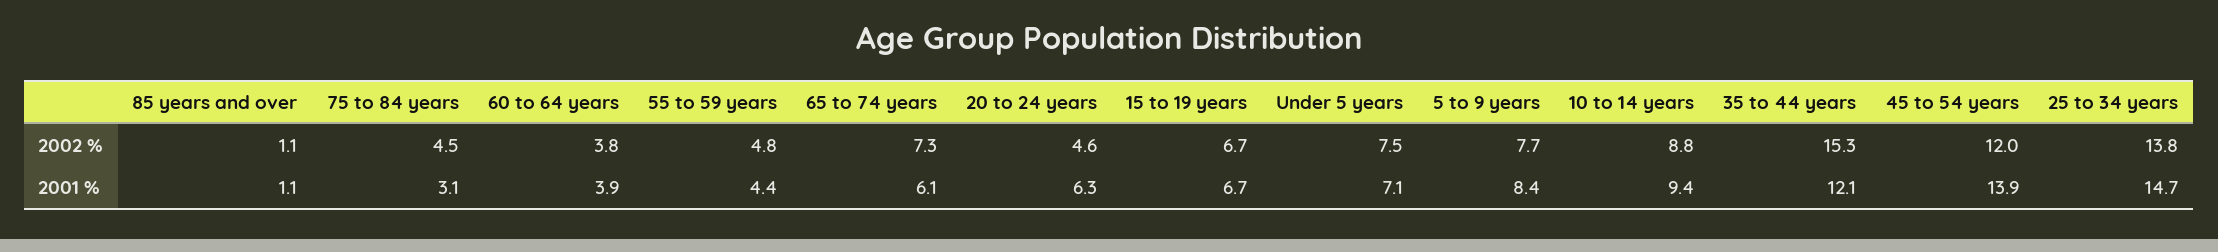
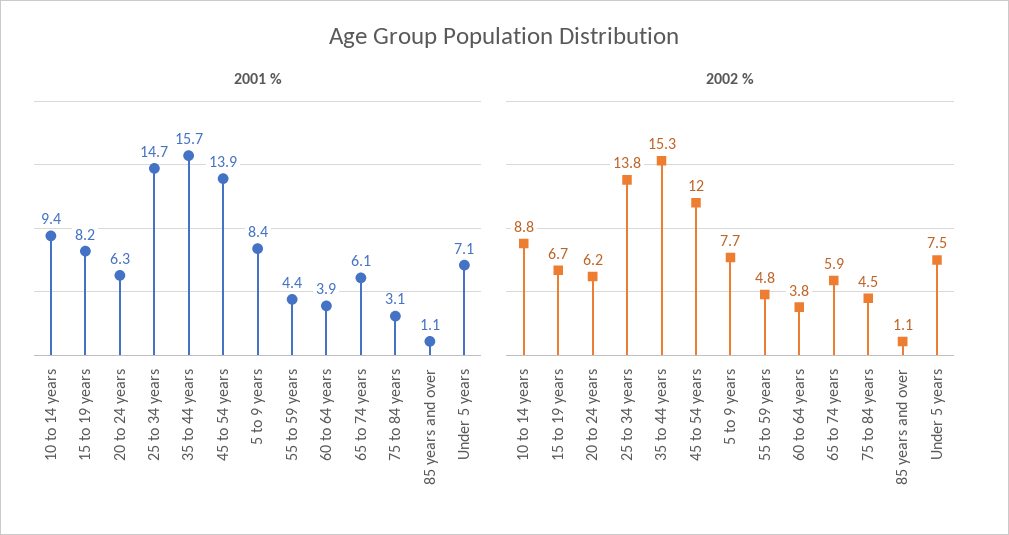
2002 %, 65 to 74 years: 7.3 -> 5.9
2002 %, 20 to 24 years: 4.6 -> 6.2
2001 %, 15 to 19 years: 6.7 -> 8.2
2001 %, 35 to 44 years: 12.1 -> 15.7

